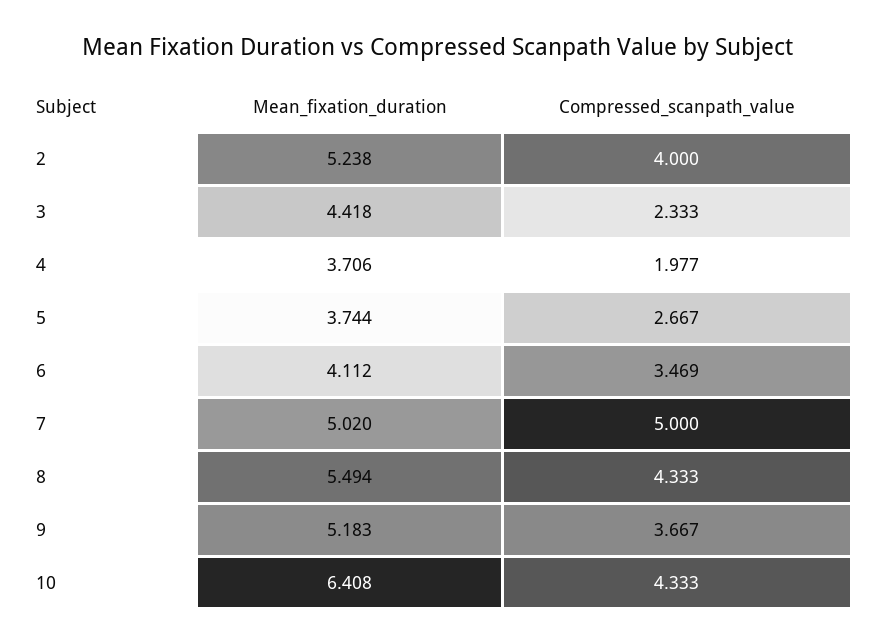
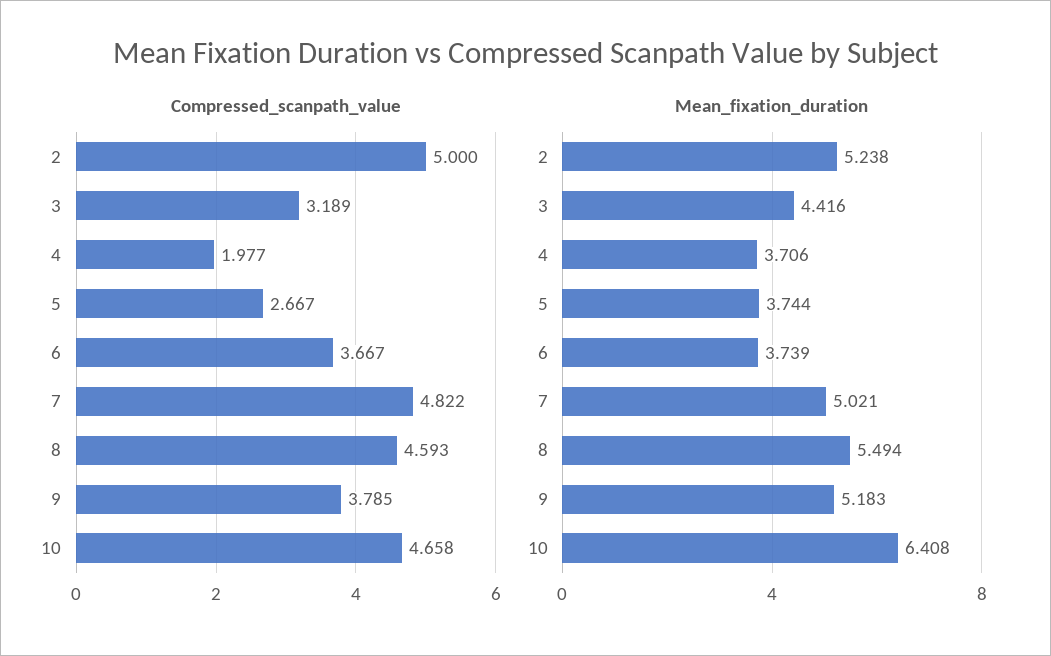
Compressed_scanpath_value, 2: 4 -> 5
Mean_fixation_duration, 3: 4.418 -> 4.416
Compressed_scanpath_value, 3: 2.333 -> 3.189
Mean_fixation_duration, 6: 4.112 -> 3.739
Compressed_scanpath_value, 6: 3.469 -> 3.667
Mean_fixation_duration, 7: 5.02 -> 5.021
Compressed_scanpath_value, 7: 5 -> 4.822
Compressed_scanpath_value, 8: 4.333 -> 4.593
Compressed_scanpath_value, 9: 3.667 -> 3.785
Compressed_scanpath_value, 10: 4.333 -> 4.658

